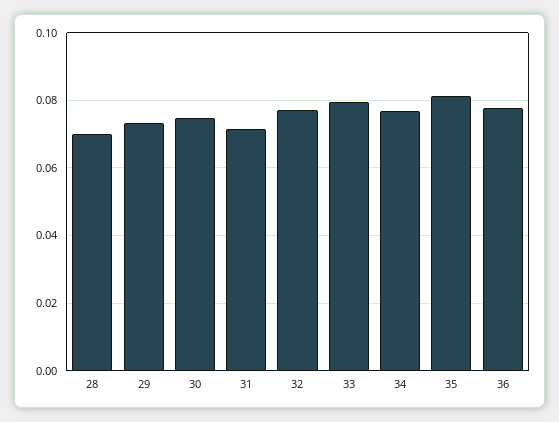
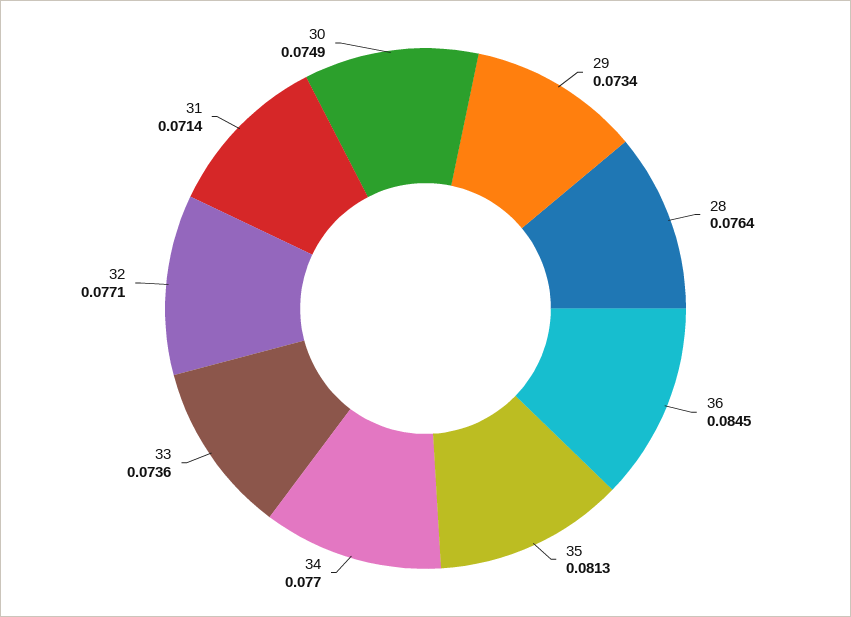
28: 0.07 -> 0.0764
33: 0.08 -> 0.0736
36: 0.078 -> 0.0845

